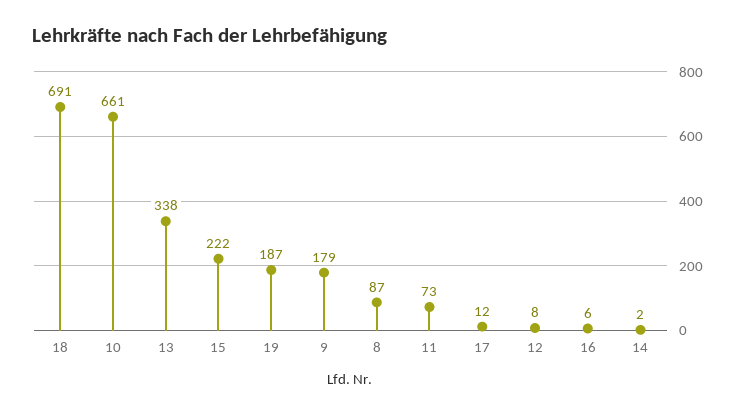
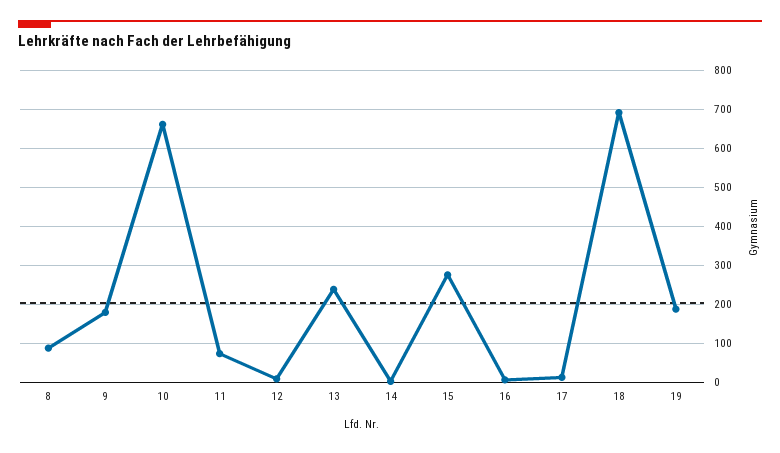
13: 338 -> 240
15: 222 -> 280

